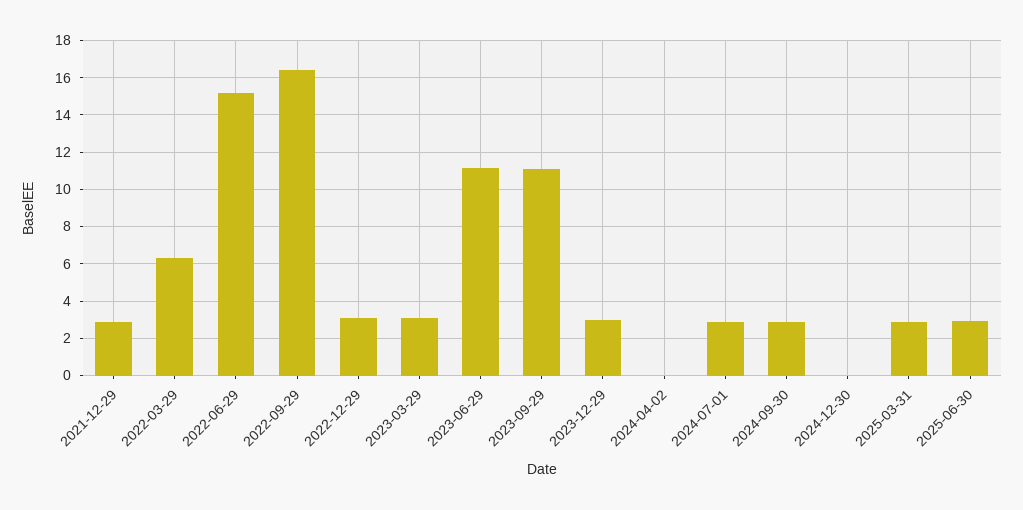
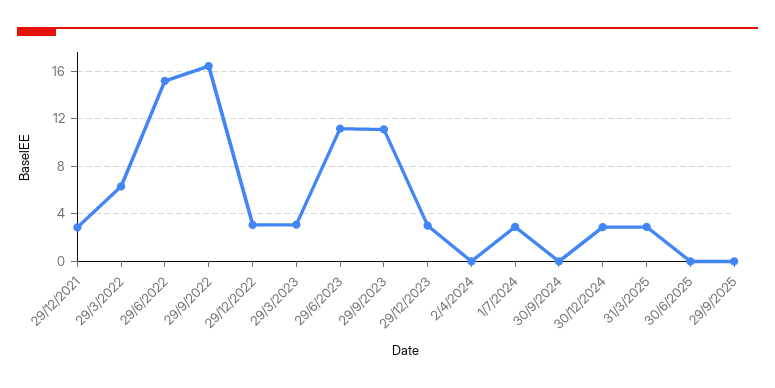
2024-09-30: 3 -> 0
2024-12-30: 0 -> 3
2025-06-30: 3 -> 0
29/9/2025: none -> 0

